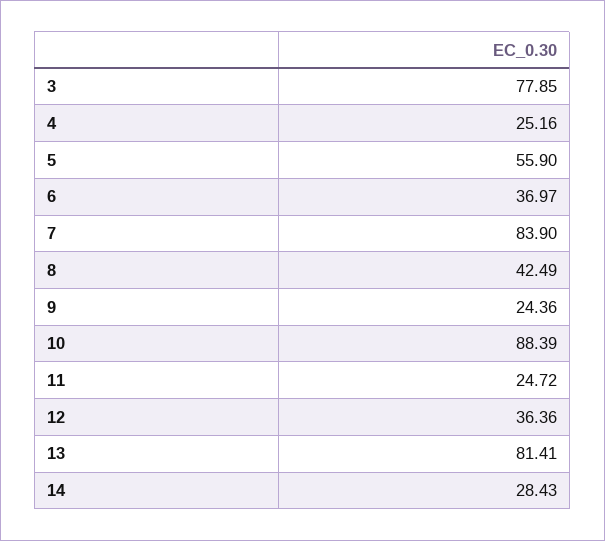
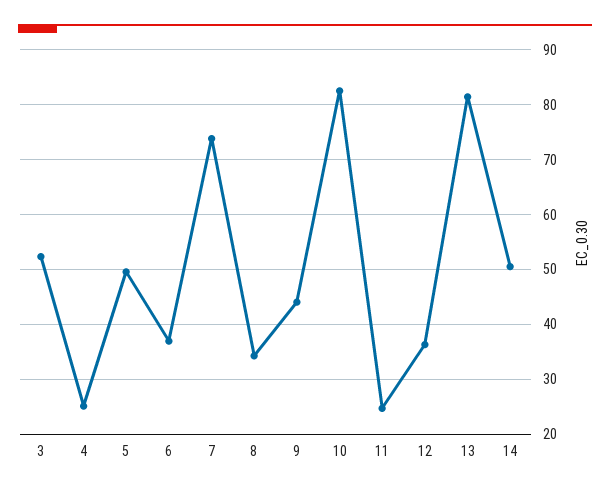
3: 77.85 -> 52
5: 55.9 -> 50
7: 83.9 -> 74
8: 42.49 -> 34
9: 24.36 -> 44
10: 88.39 -> 82
14: 28.43 -> 50

